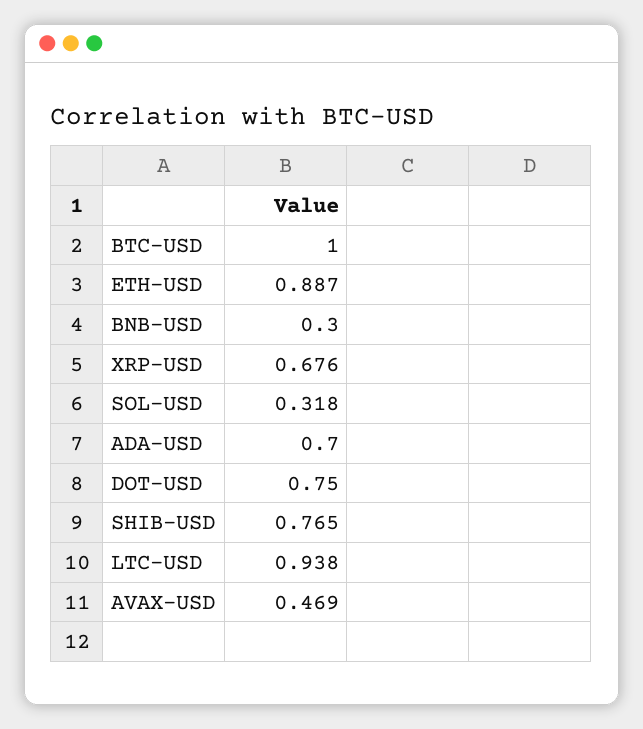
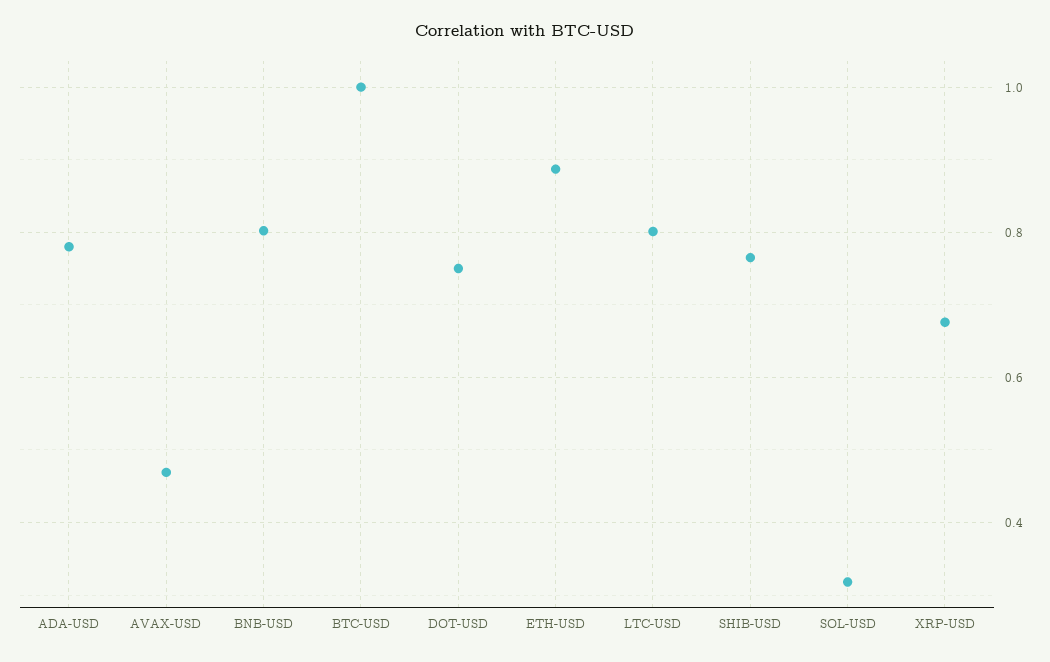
BNB-USD: 0.3 -> 0.8
ADA-USD: 0.7 -> 0.78
LTC-USD: 0.938 -> 0.8

